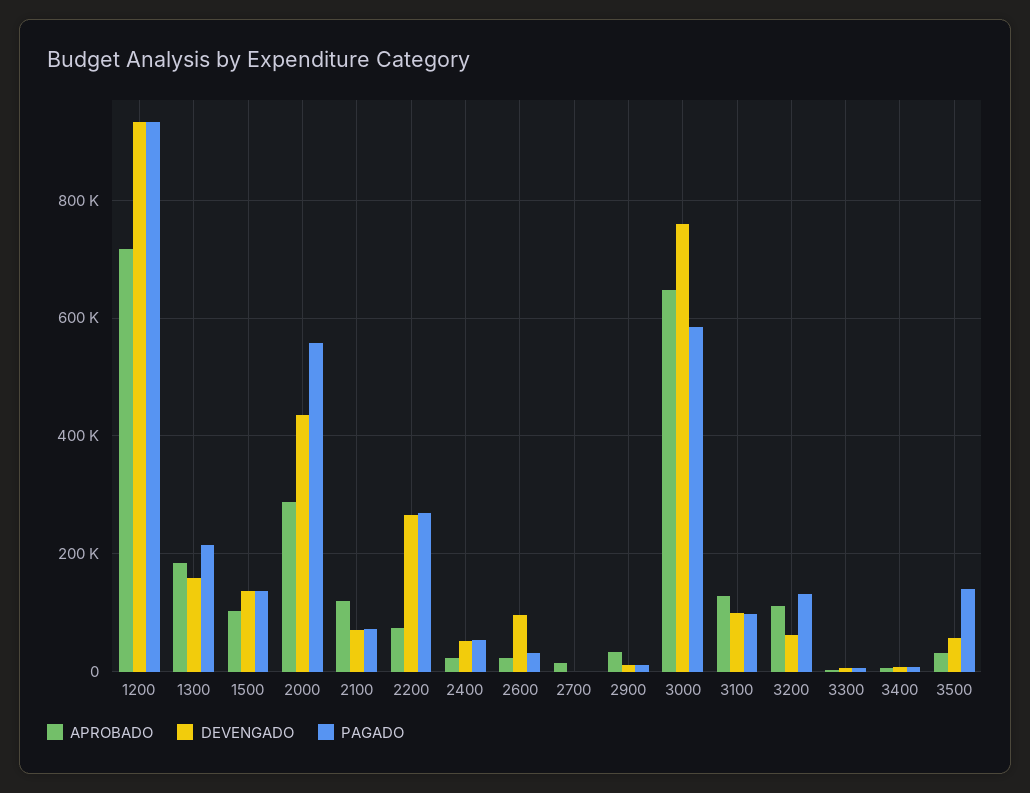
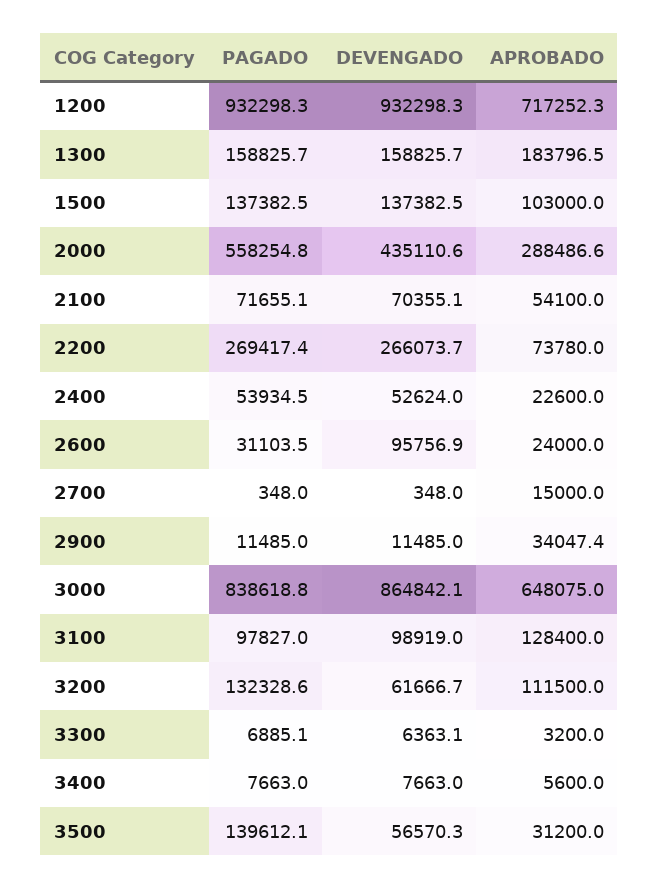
PAGADO, 1300: 220000 -> 158825.7
APROBADO, 2100: 120000 -> 54100
DEVENGADO, 3000: 760000 -> 864842.1
PAGADO, 3000: 580000 -> 838618.8

